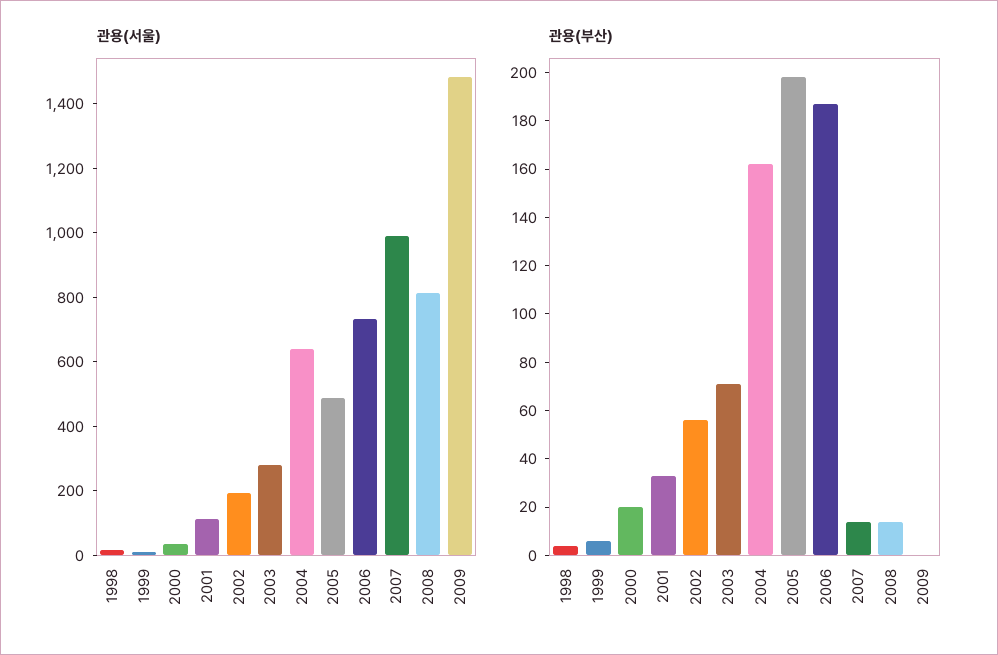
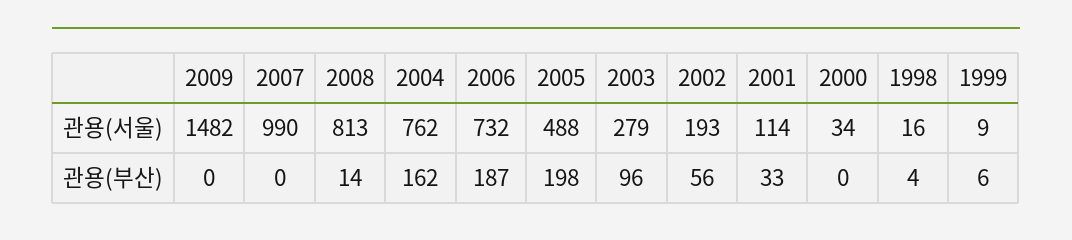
관용(서울), 2004: 650 -> 762
관용(부산), 2000: 20 -> 0
관용(부산), 2003: 70 -> 96
관용(부산), 2007: 15 -> 0

